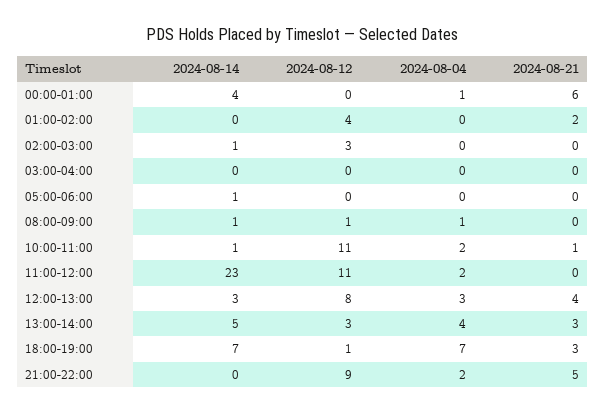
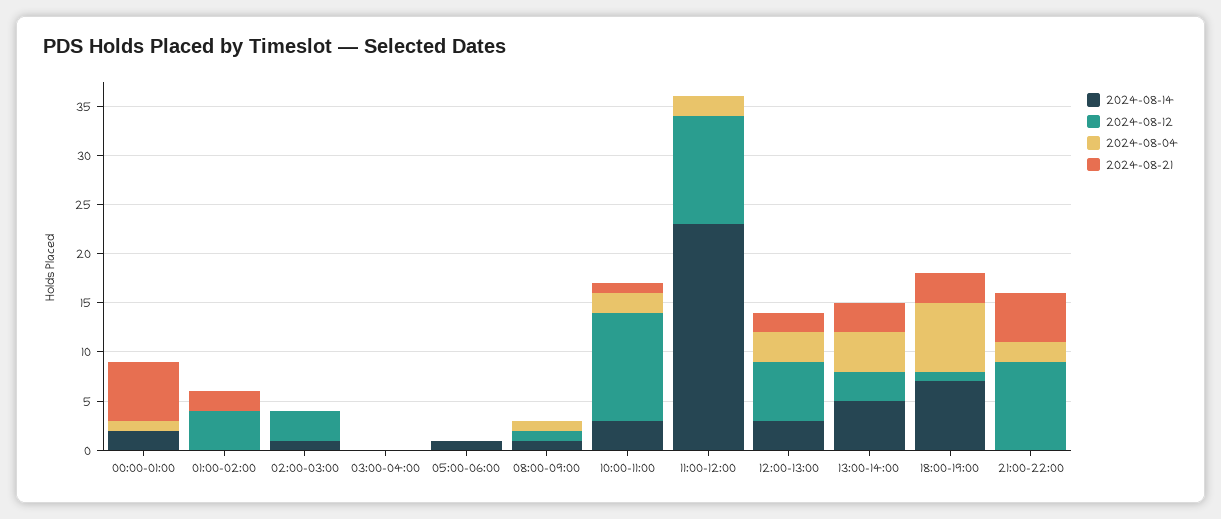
2024-08-14, 00:00-01:00: 4 -> 2
2024-08-14, 10:00-11:00: 1 -> 3
2024-08-12, 12:00-13:00: 8 -> 6
2024-08-21, 12:00-13:00: 4 -> 2

